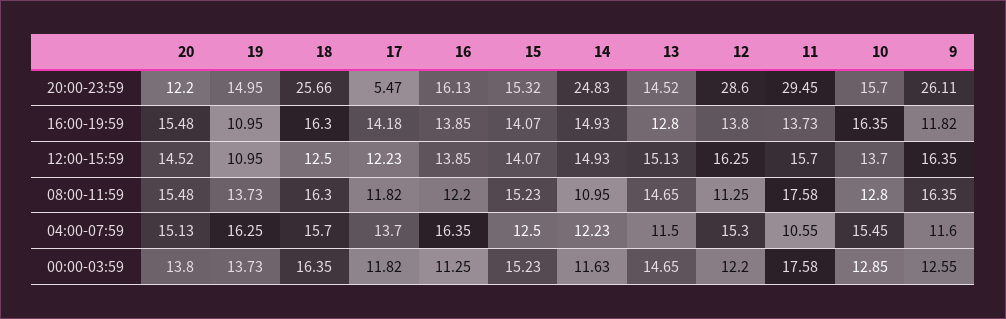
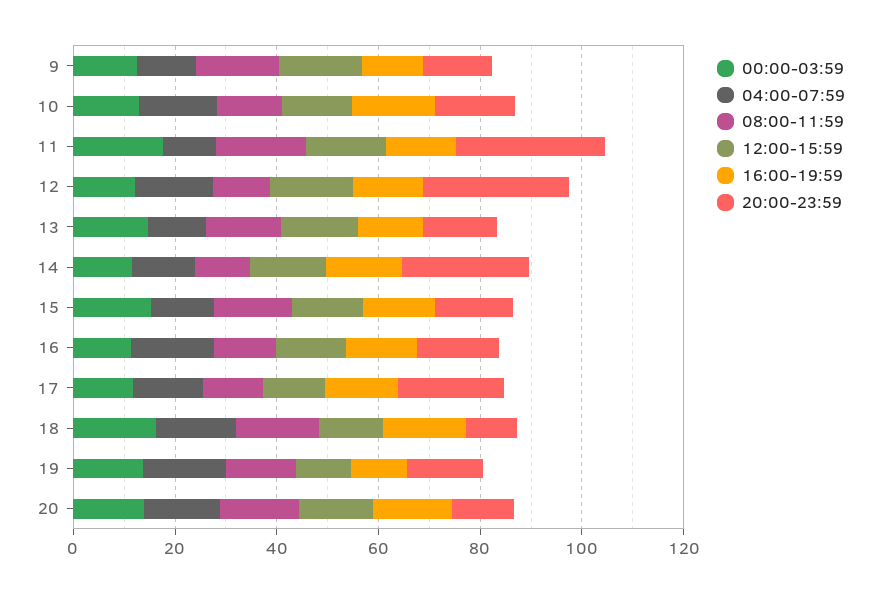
20:00-23:59, 18: 25.66 -> 10
20:00-23:59, 17: 5.47 -> 20
20:00-23:59, 9: 26.11 -> 15

